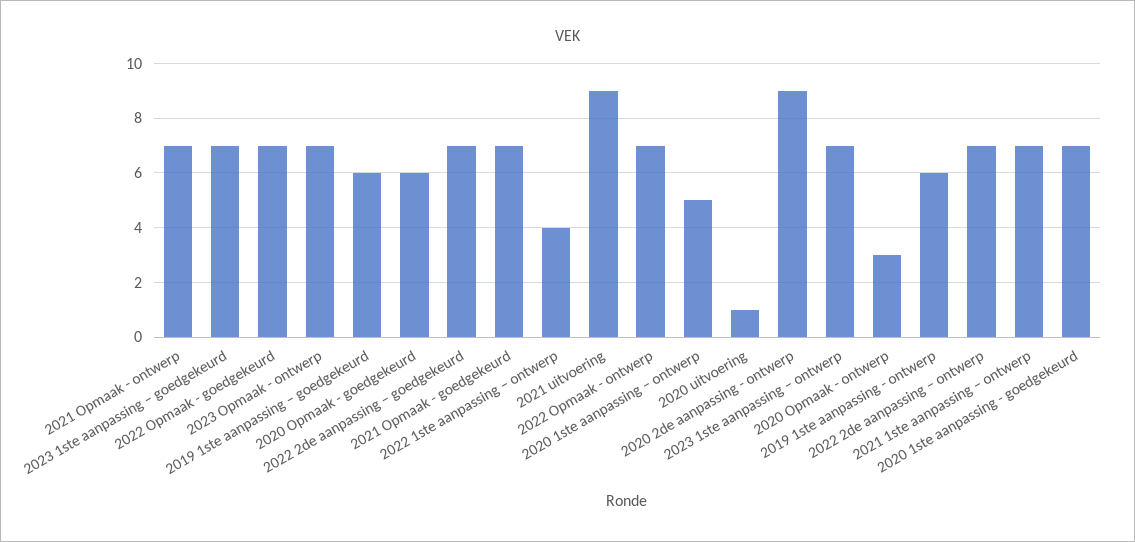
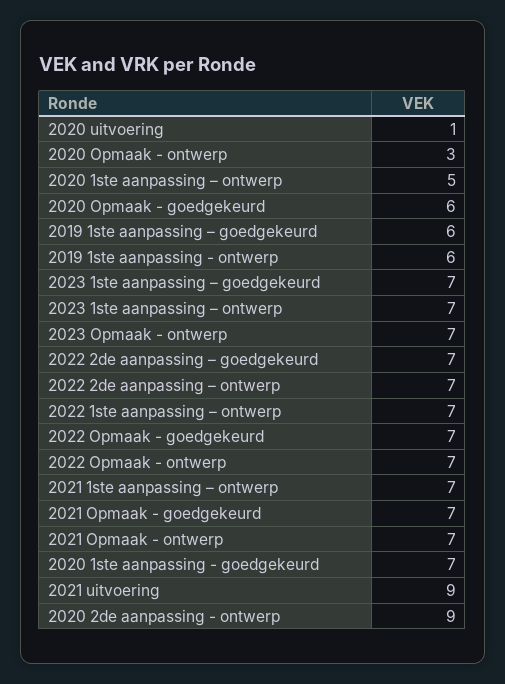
2022 1ste aanpassing – ontwerp: 4 -> 7

